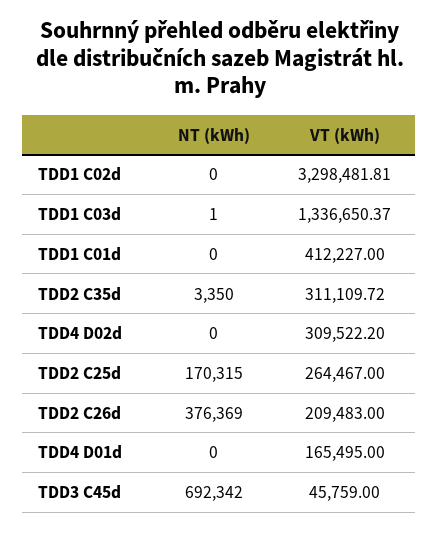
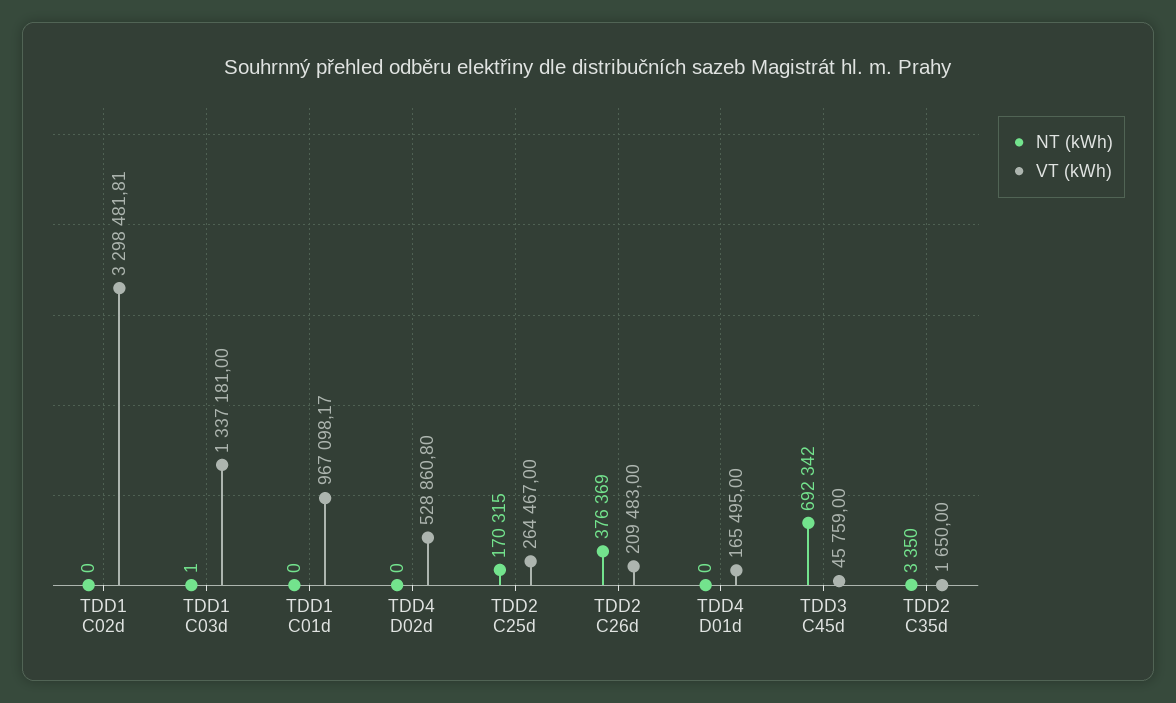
VT (kWh), TDD1 C03d: 1336650.37 -> 1337181
VT (kWh), TDD1 C01d: 412227 -> 967098.17
VT (kWh), TDD2 C35d: 311109.72 -> 1650
VT (kWh), TDD4 D02d: 309522.2 -> 528860.8

